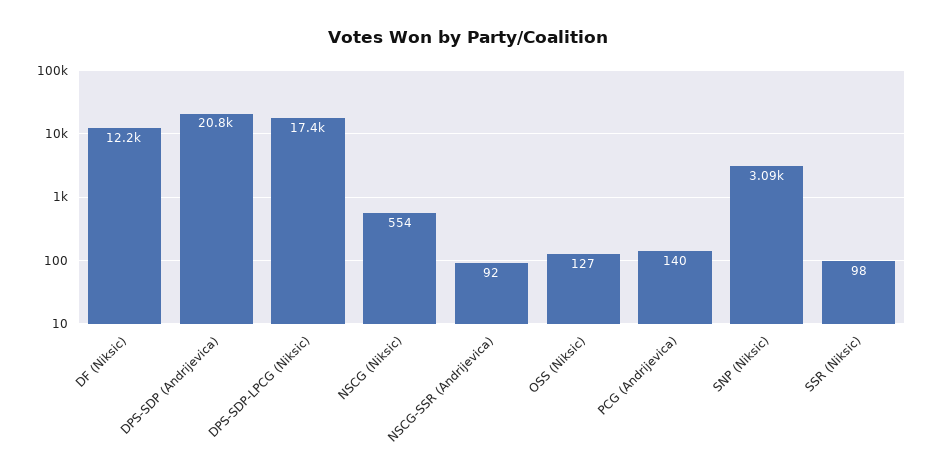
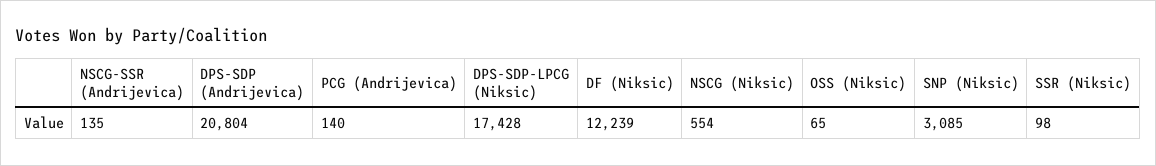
NSCG-SSR (Andrijevica): 92 -> 135
OSS (Niksic): 127 -> 65

